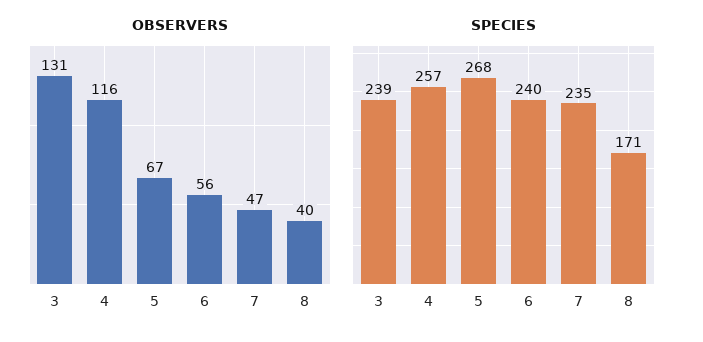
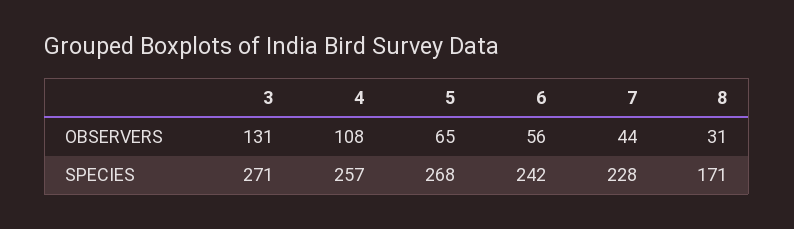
OBSERVERS, 4: 116 -> 108
OBSERVERS, 5: 67 -> 65
OBSERVERS, 7: 47 -> 44
OBSERVERS, 8: 40 -> 31
SPECIES, 3: 239 -> 271
SPECIES, 6: 240 -> 242
SPECIES, 7: 235 -> 228

